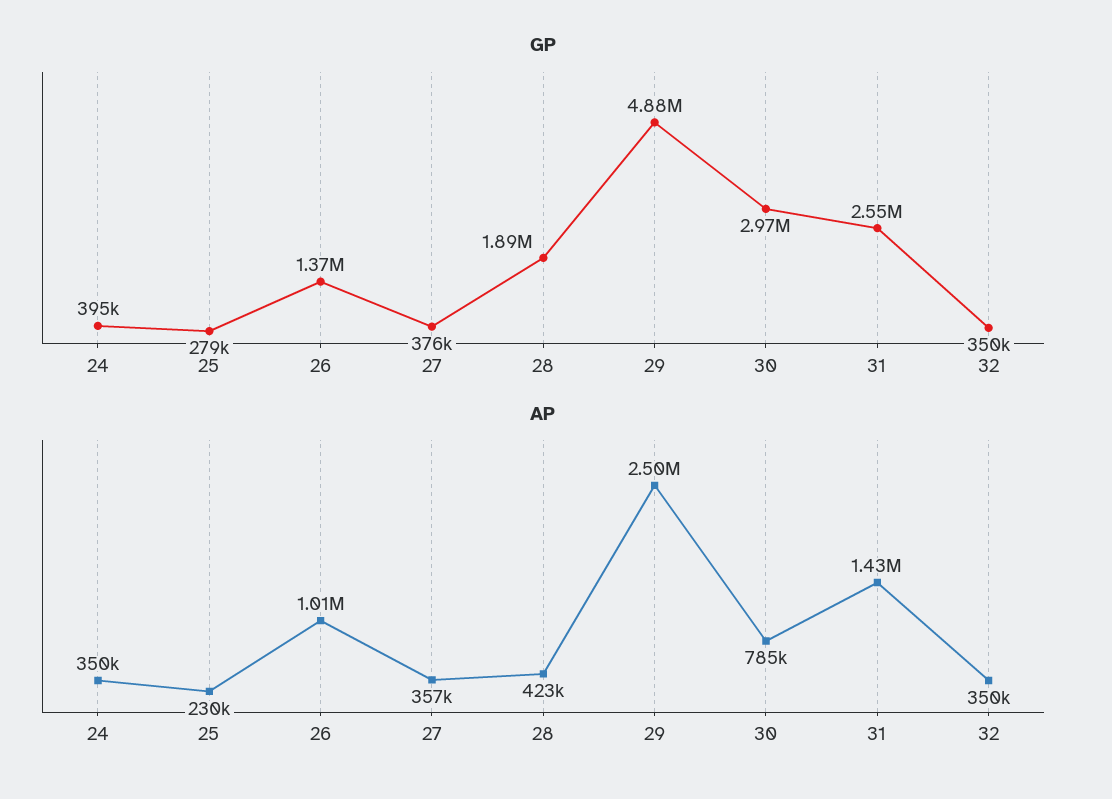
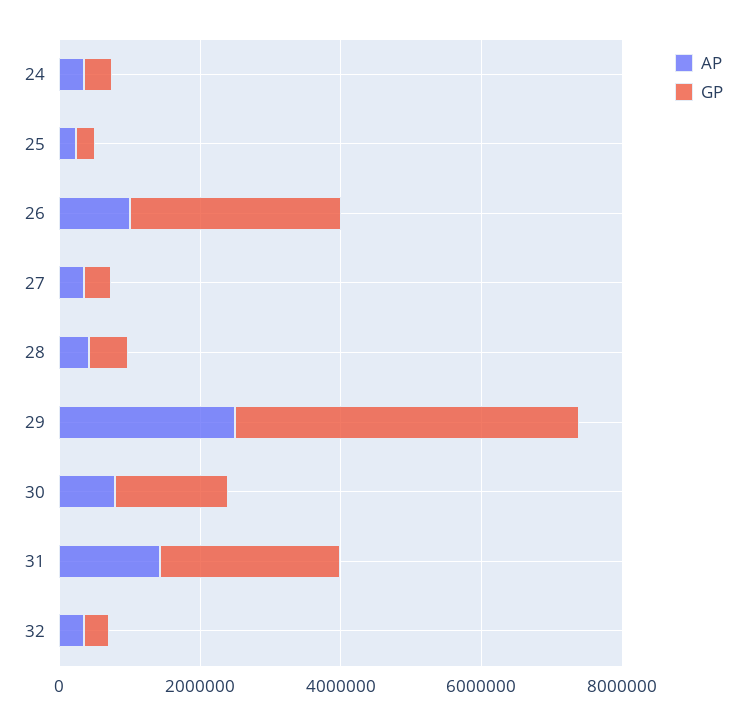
GP, 26: 1370000 -> 3000000
GP, 28: 1890000 -> 500000
GP, 30: 2970000 -> 1500000

